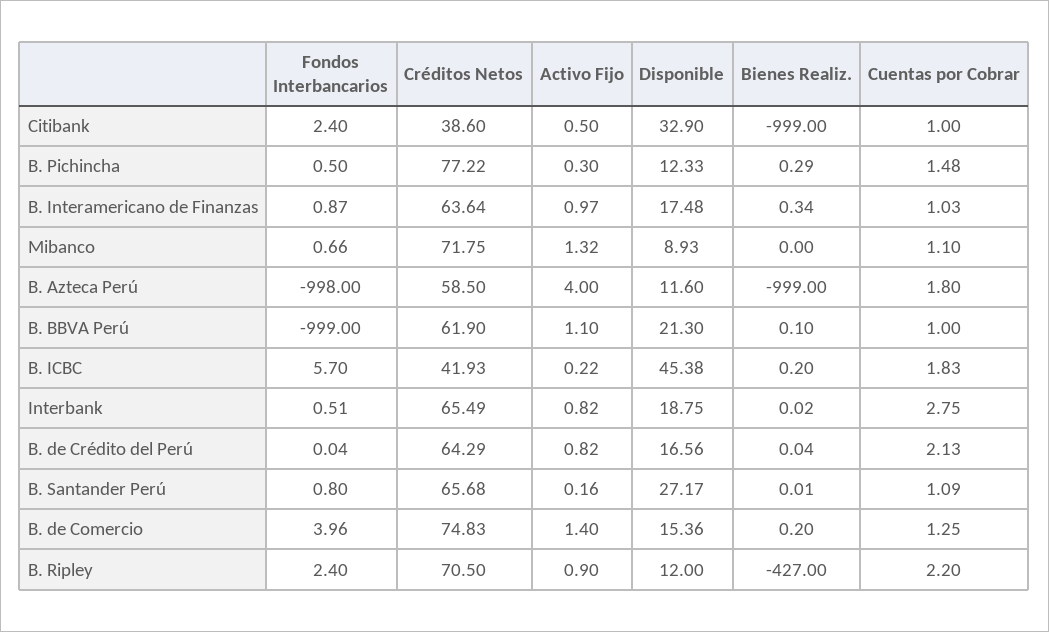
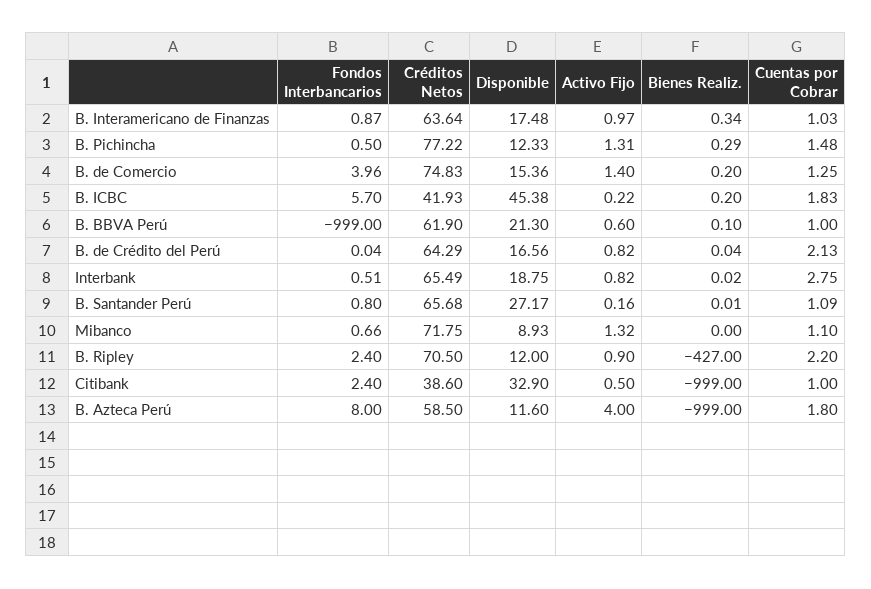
Activo Fijo, B. Pichincha: 0.3 -> 1.31
Fondos Interbancarios, B. Azteca Perú: -998 -> 8
Activo Fijo, B. BBVA Perú: 1.1 -> 0.6

